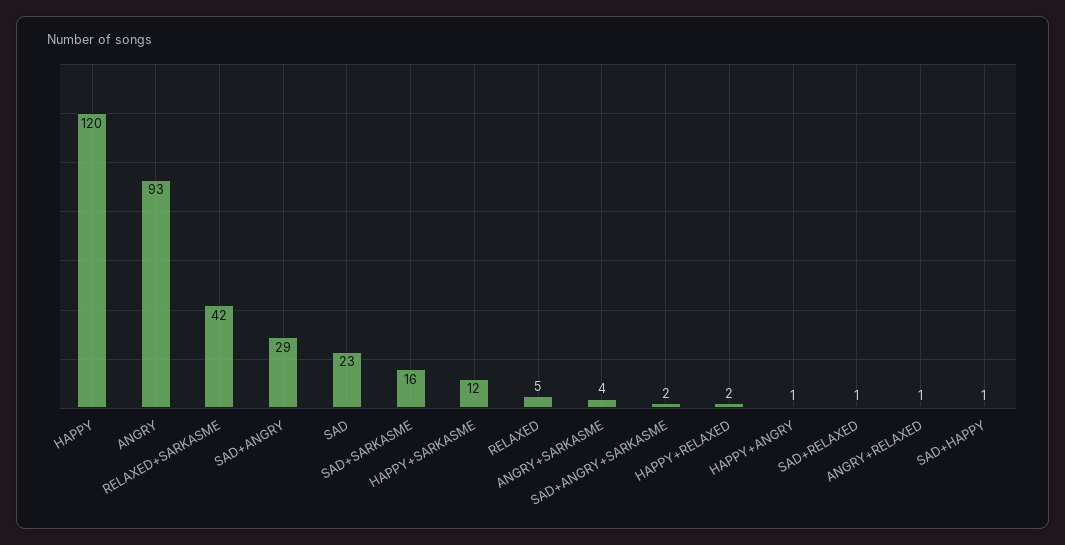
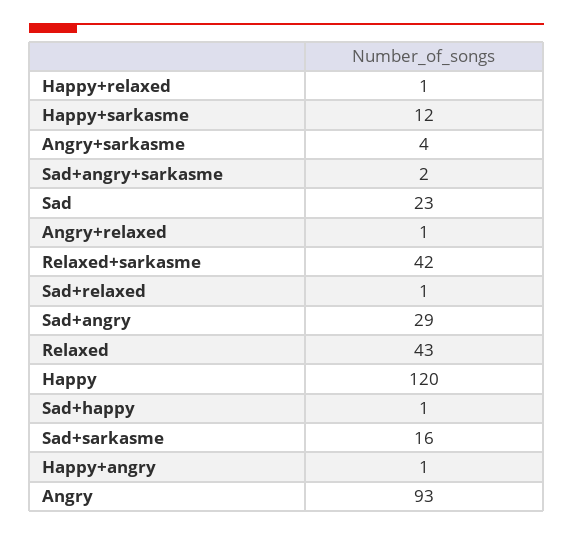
RELAXED: 5 -> 43
HAPPY+RELAXED: 2 -> 1

